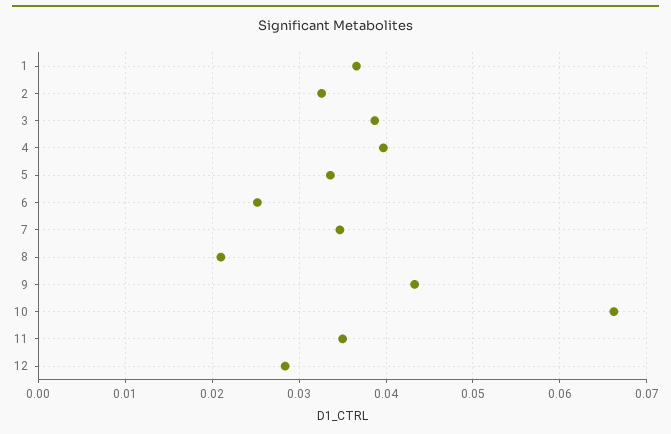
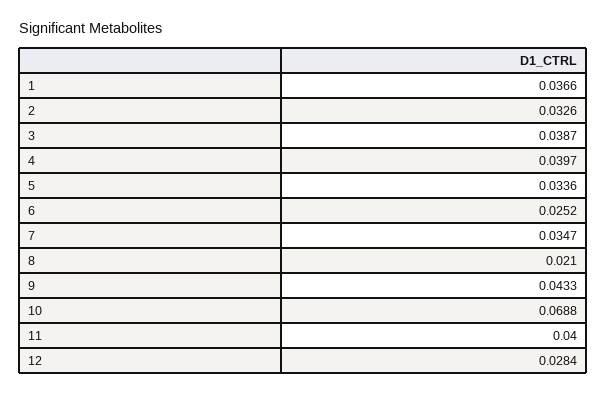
10: 0.066 -> 0.0688
11: 0.035 -> 0.04

